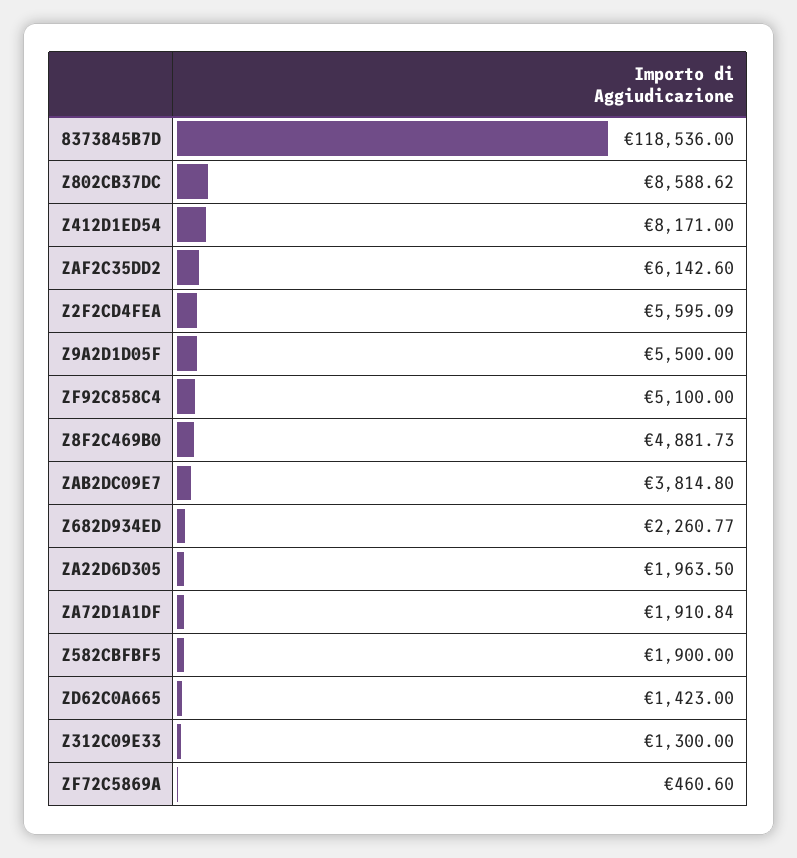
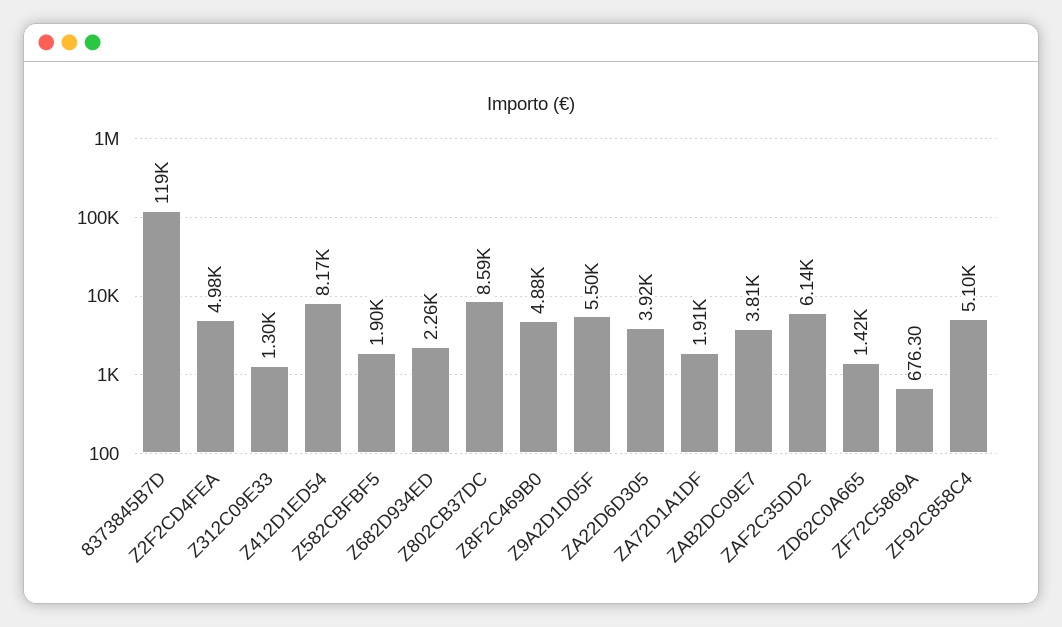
Z2F2CD4FEA: 5595.09 -> 4980
ZA22D6D305: 1963.5 -> 3920
ZF72C5869A: 460.6 -> 676.3

